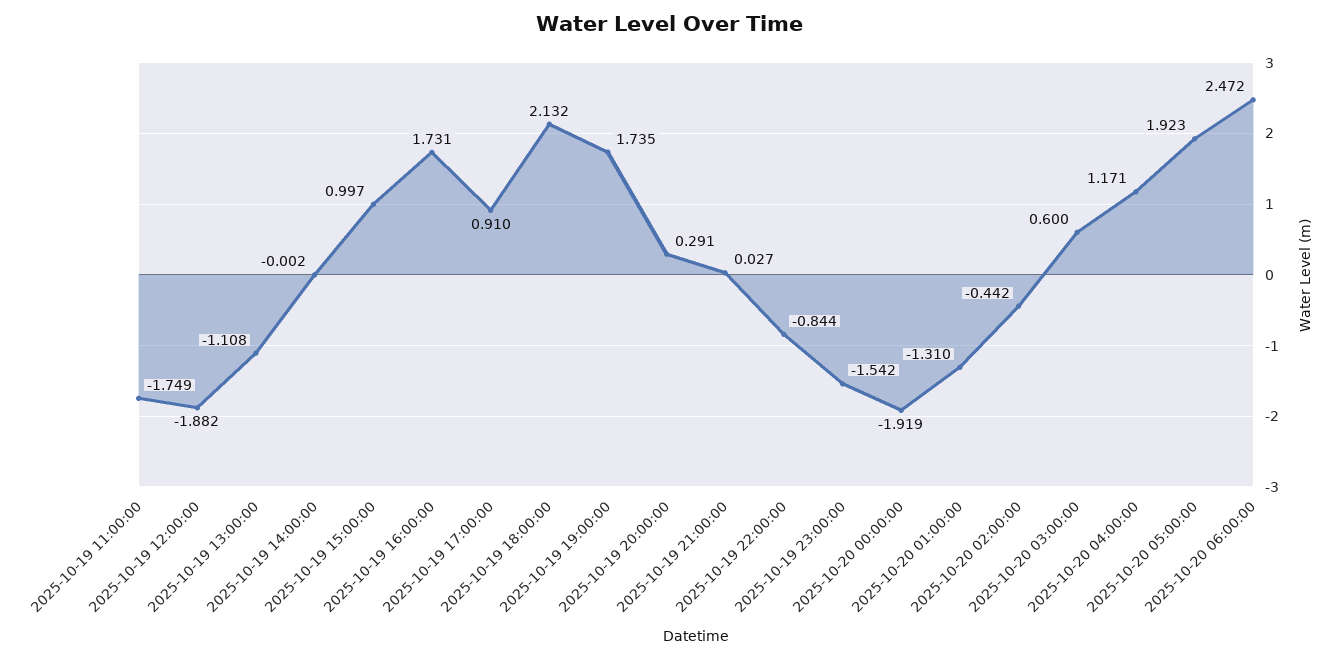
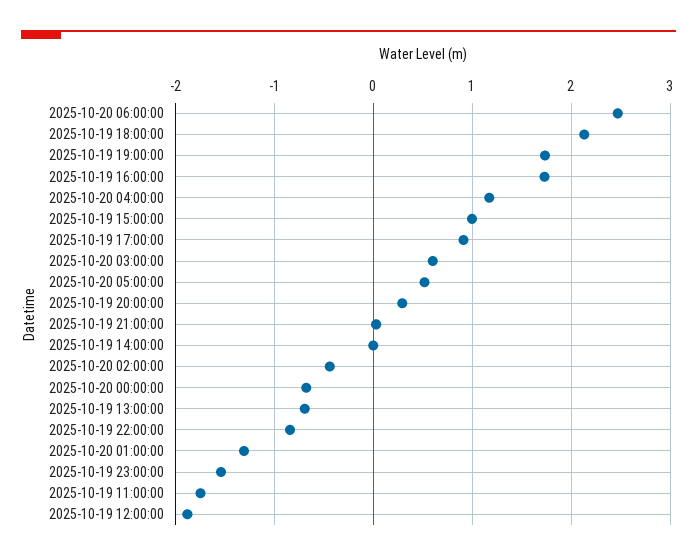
2025-10-19 13:00:00: -1.108 -> -0.7
2025-10-20 00:00:00: -1.919 -> -0.7
2025-10-20 05:00:00: 1.923 -> 0.5

